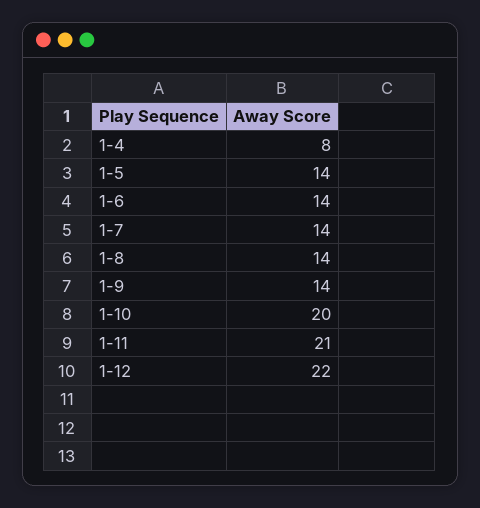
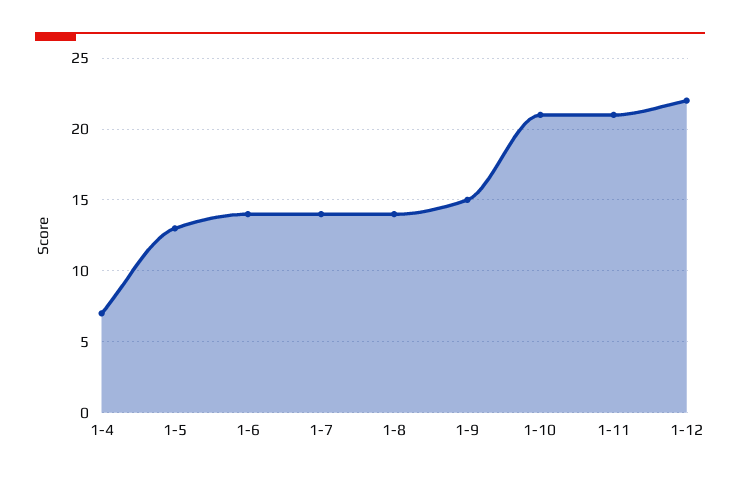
1-4: 8 -> 7
1-5: 14 -> 13
1-9: 14 -> 15
1-10: 20 -> 21

